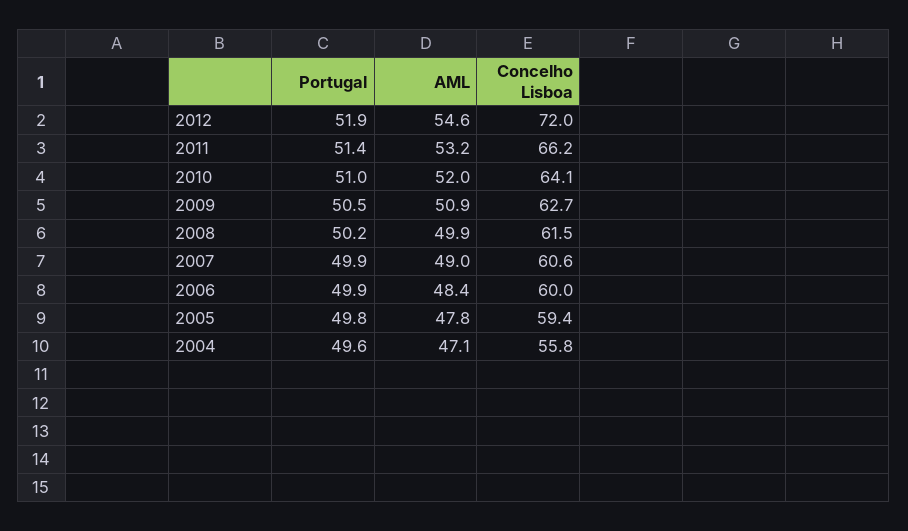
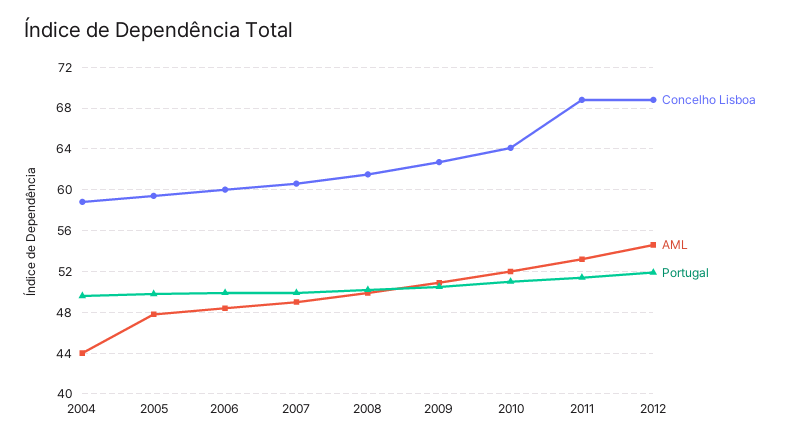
Concelho Lisboa, 2012: 72 -> 69
Concelho Lisboa, 2011: 66.2 -> 69
AML, 2004: 47.1 -> 44
Concelho Lisboa, 2004: 55.8 -> 59

